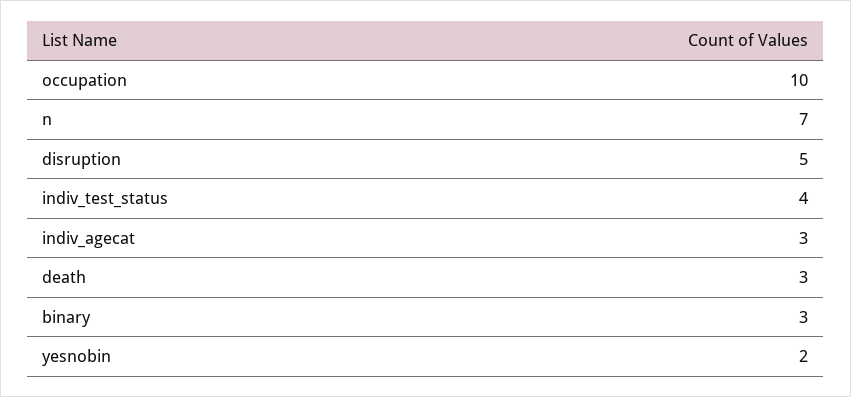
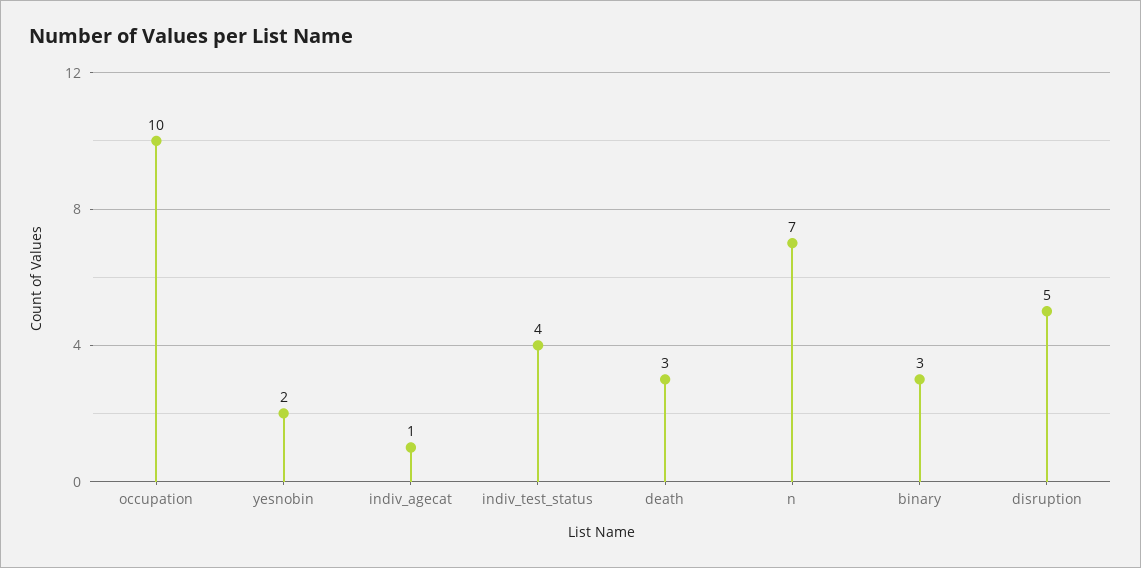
indiv_agecat: 3 -> 1

